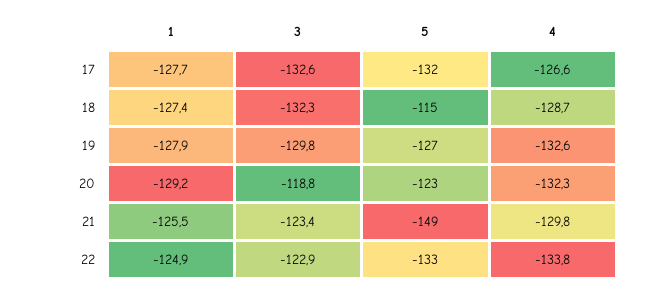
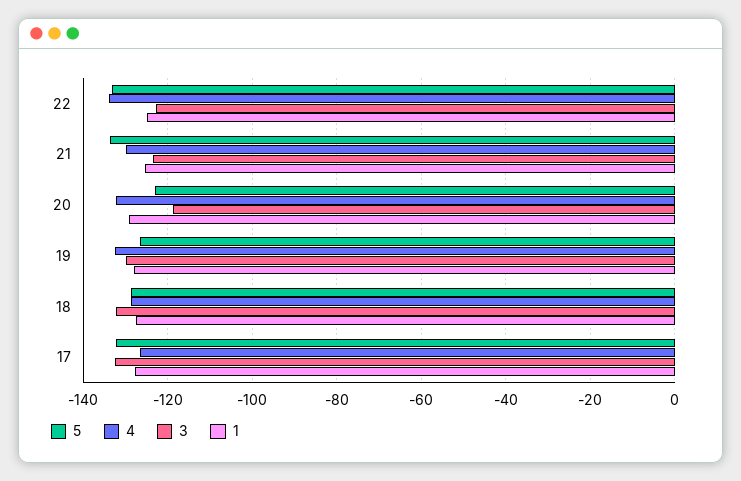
5, 18: -115 -> -128
5, 21: -149 -> -134

